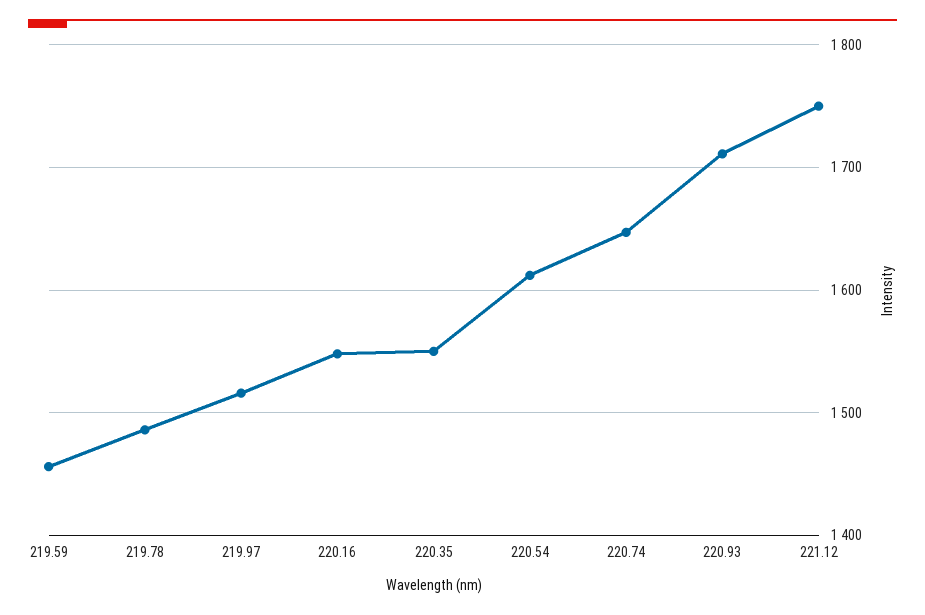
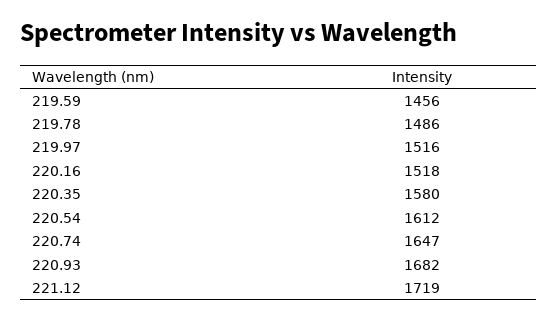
220.16: 1550 -> 1518
220.35: 1550 -> 1580
220.93: 1710 -> 1682
221.12: 1750 -> 1719

